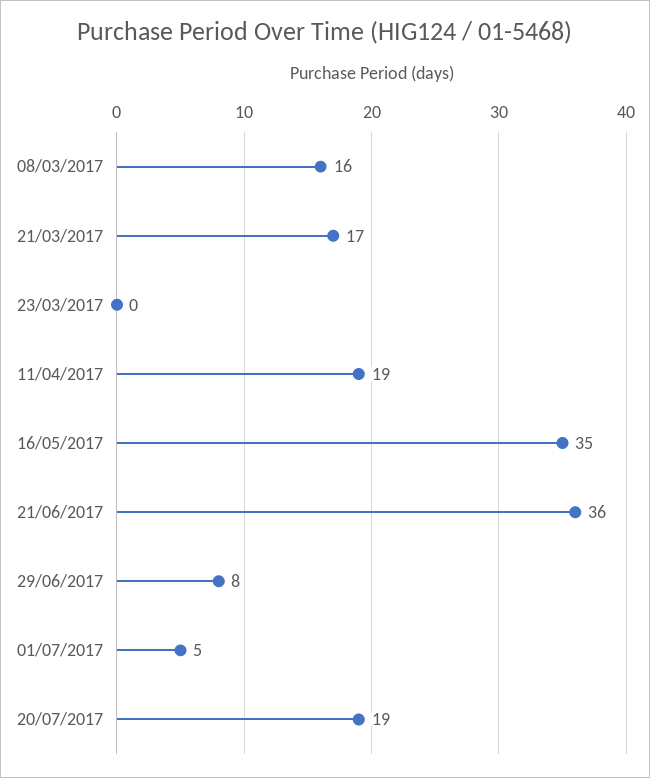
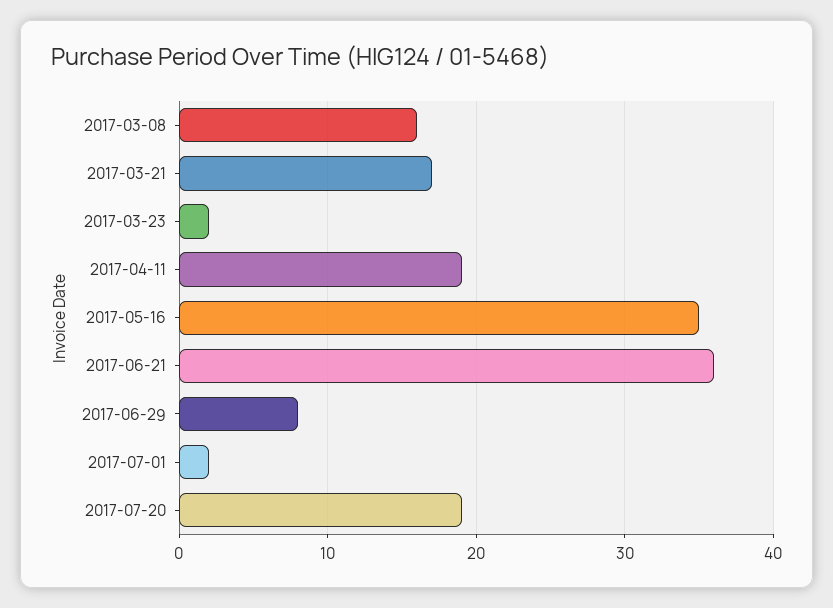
23/03/2017: 0 -> 2
01/07/2017: 5 -> 2

